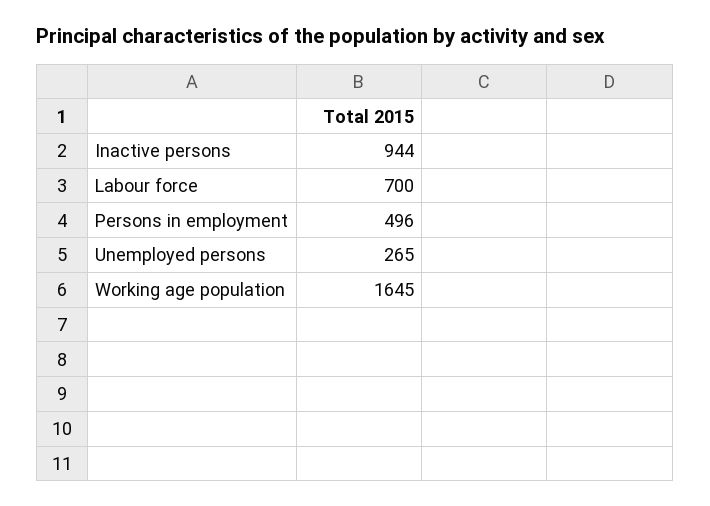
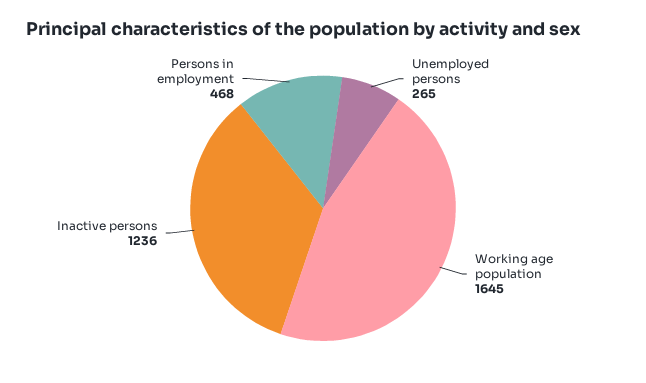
Inactive persons: 944 -> 1236
Labour force: 700 -> none
Persons in employment: 496 -> 468

